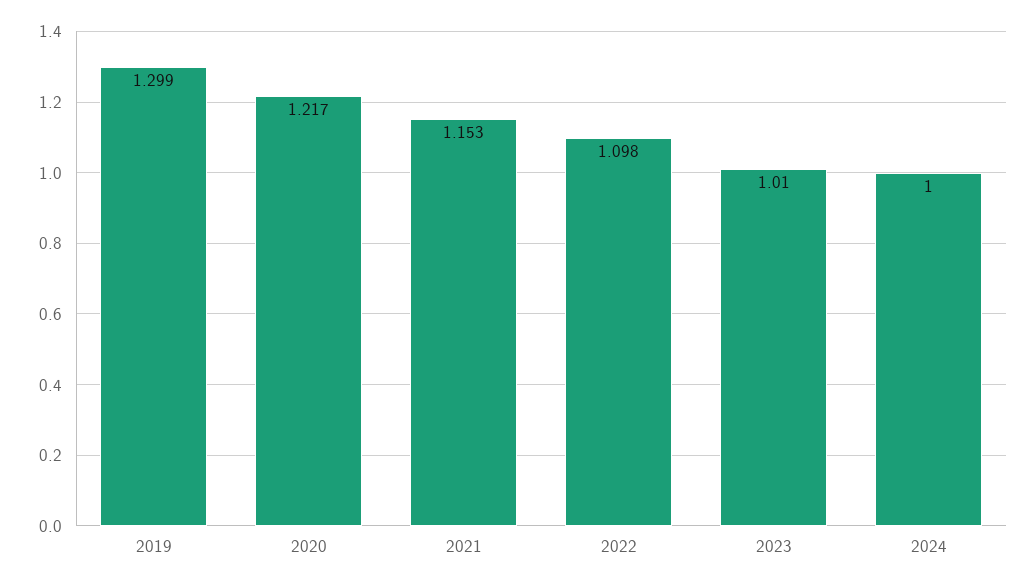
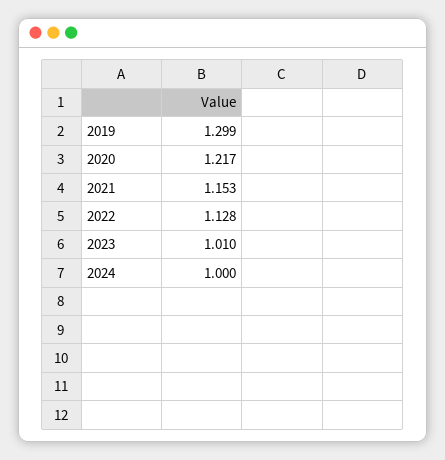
2022: 1.098 -> 1.128

